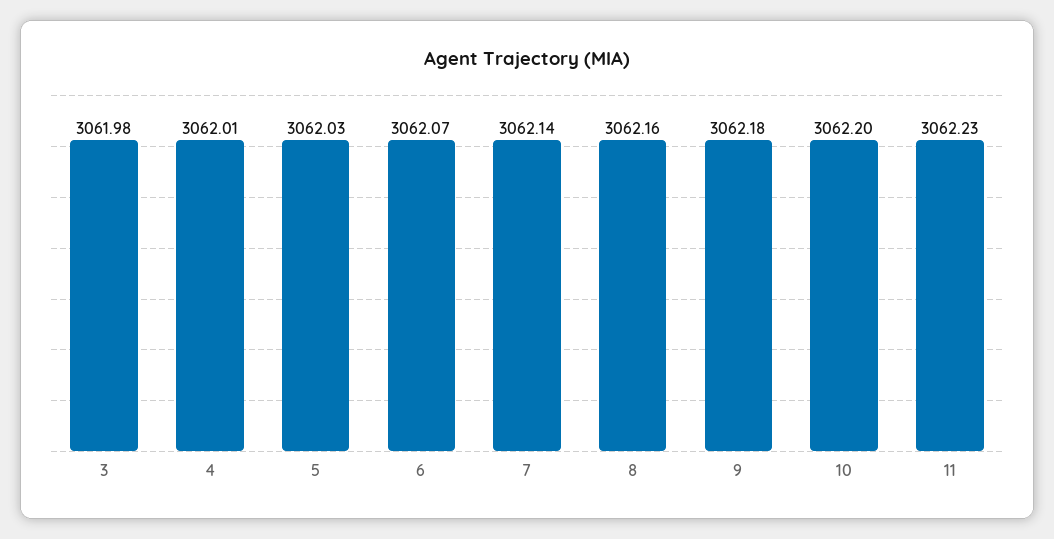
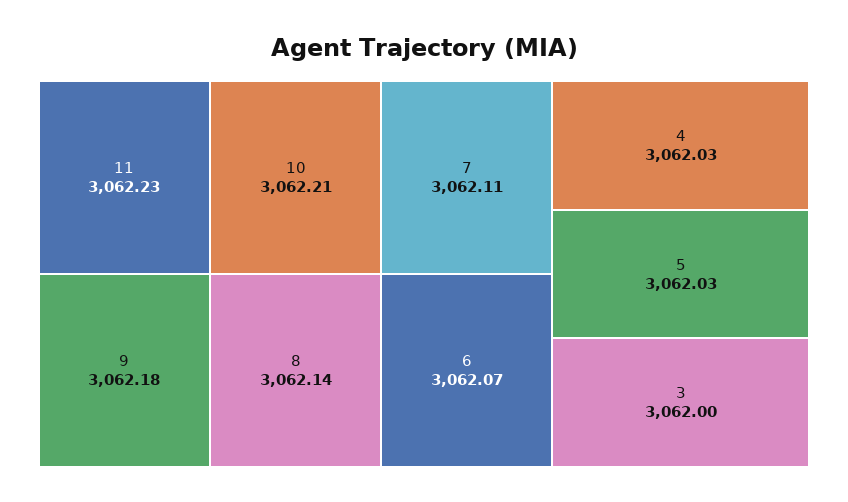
3: 3061.98 -> 3062
4: 3062.01 -> 3062.03
7: 3062.14 -> 3062.11
8: 3062.16 -> 3062.14
10: 3062.2 -> 3062.21

